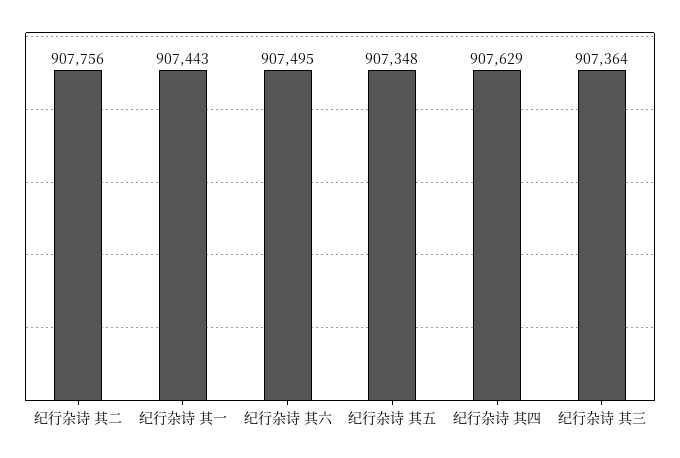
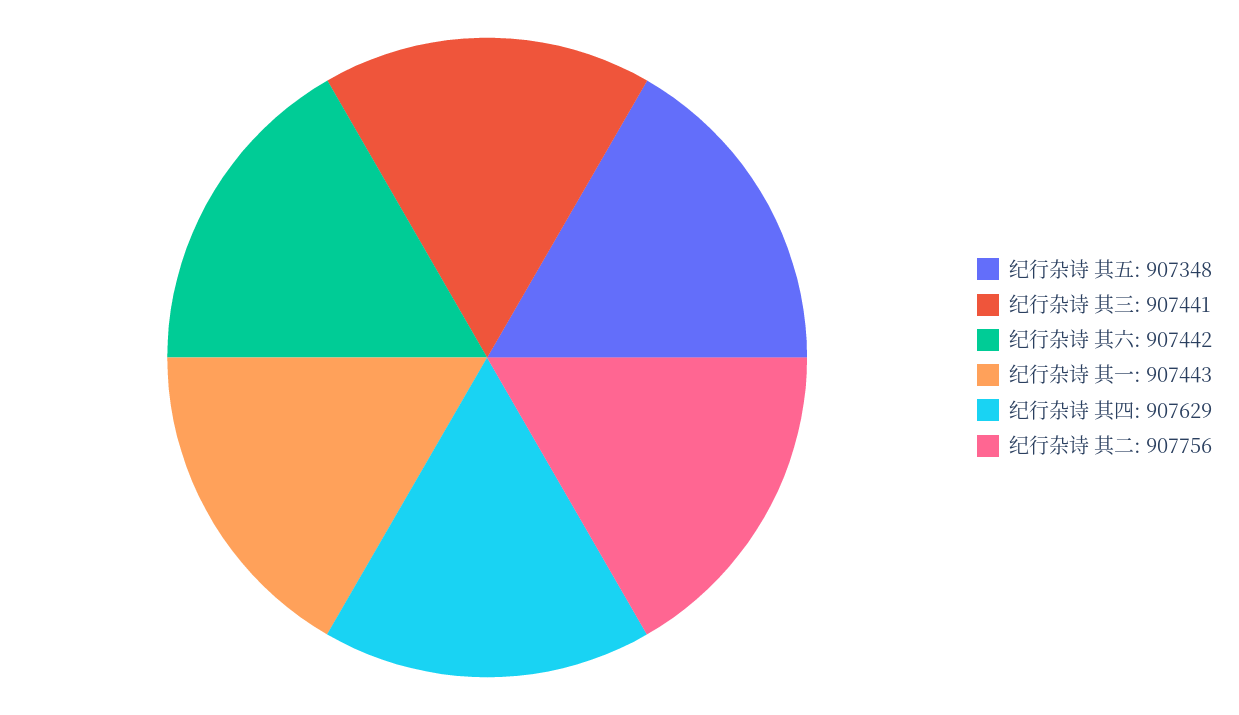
纪行杂诗 其六: 907495 -> 907442
纪行杂诗 其三: 907364 -> 907441

